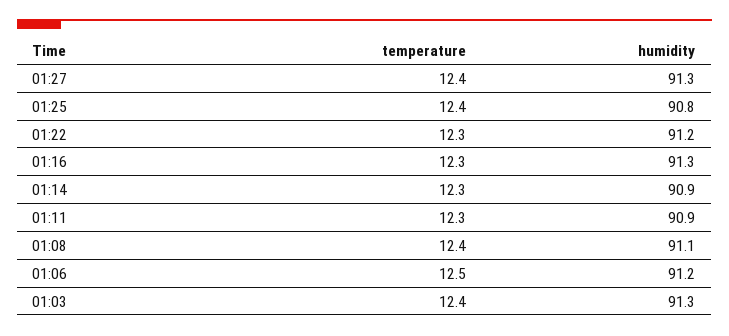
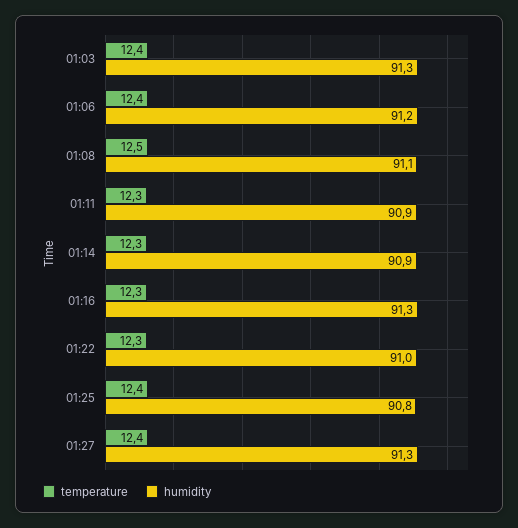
humidity, 01:22: 91.2 -> 91
temperature, 01:08: 12.4 -> 12.5
temperature, 01:06: 12.5 -> 12.4

